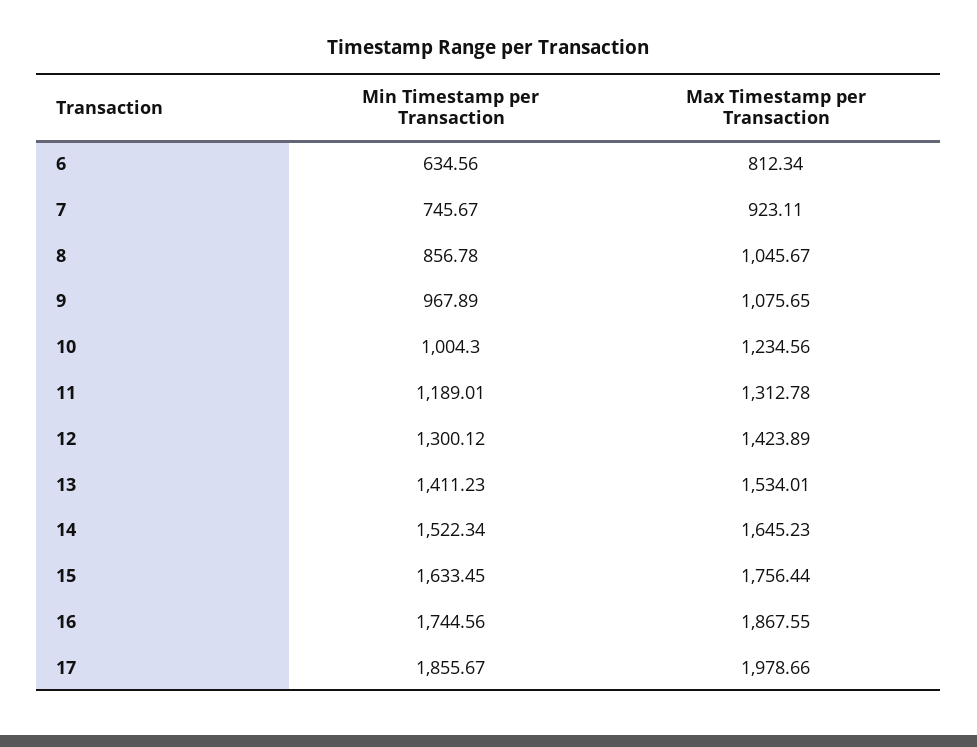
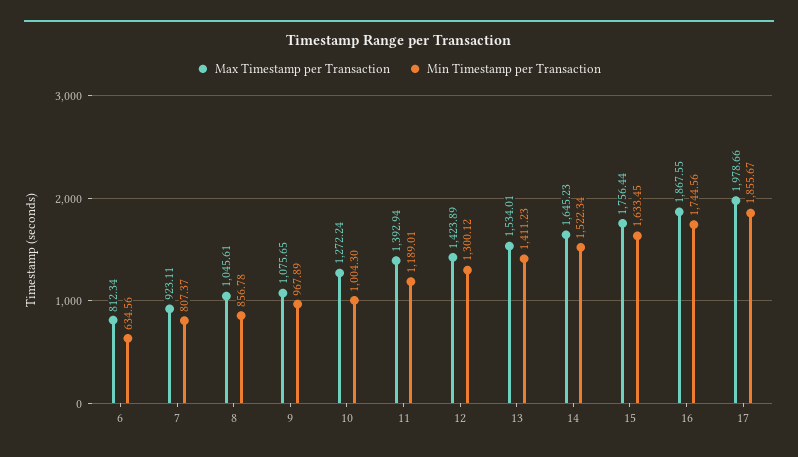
Min Timestamp per Transaction, 7: 745.67 -> 807.37
Max Timestamp per Transaction, 8: 1045.67 -> 1045.61
Max Timestamp per Transaction, 10: 1234.56 -> 1272.24
Max Timestamp per Transaction, 11: 1312.78 -> 1392.94

